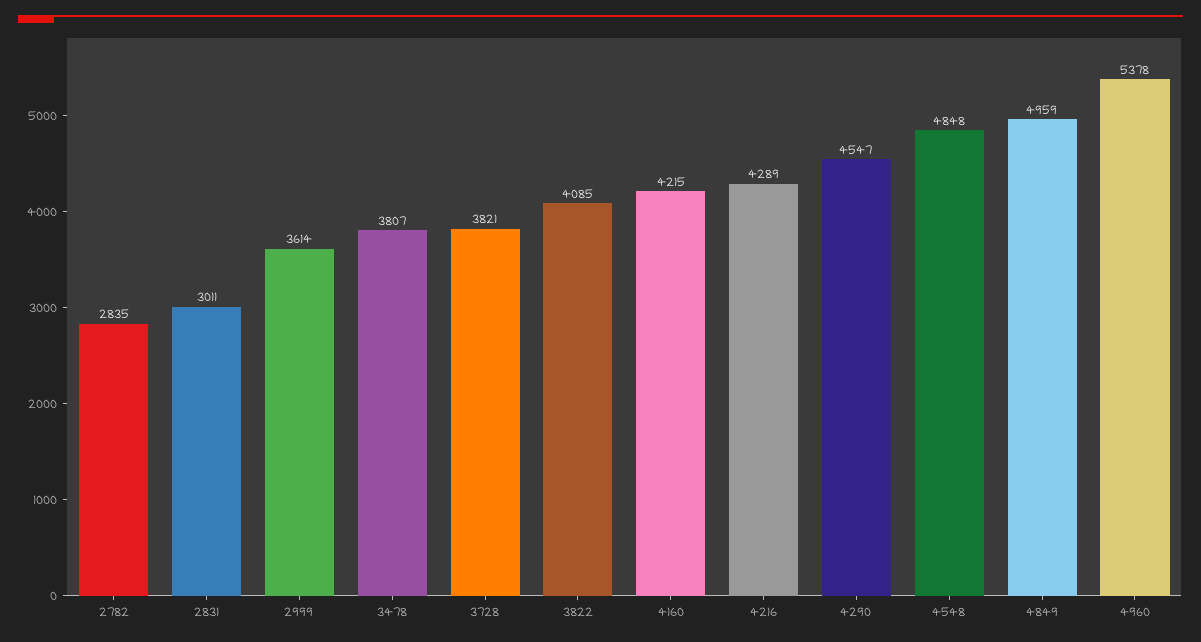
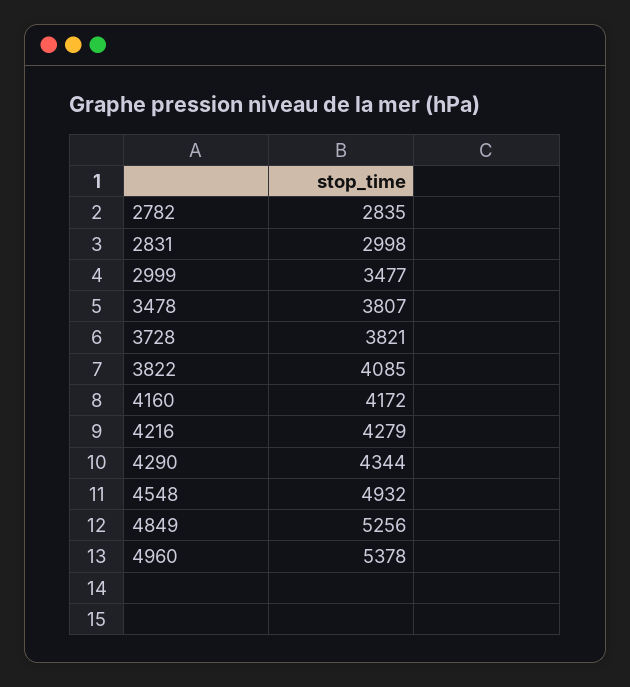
2831: 3011 -> 2998
2999: 3614 -> 3477
4160: 4215 -> 4172
4216: 4289 -> 4279
4290: 4547 -> 4344
4548: 4848 -> 4932
4849: 4959 -> 5256

